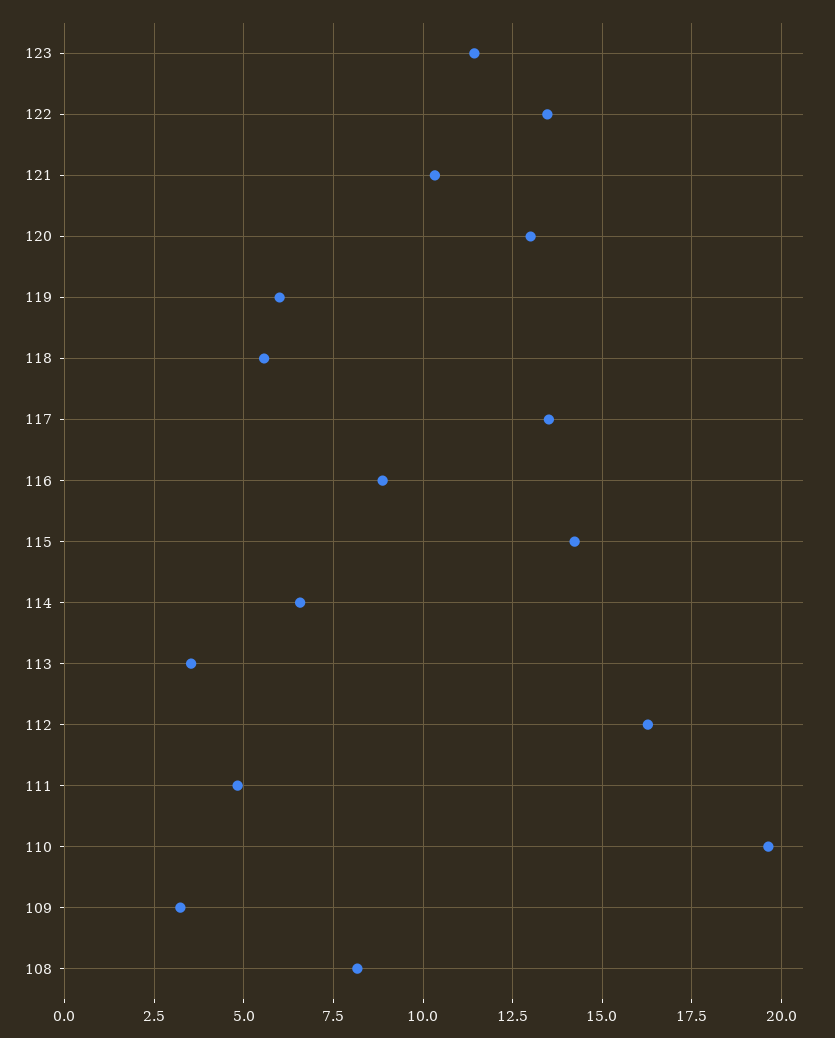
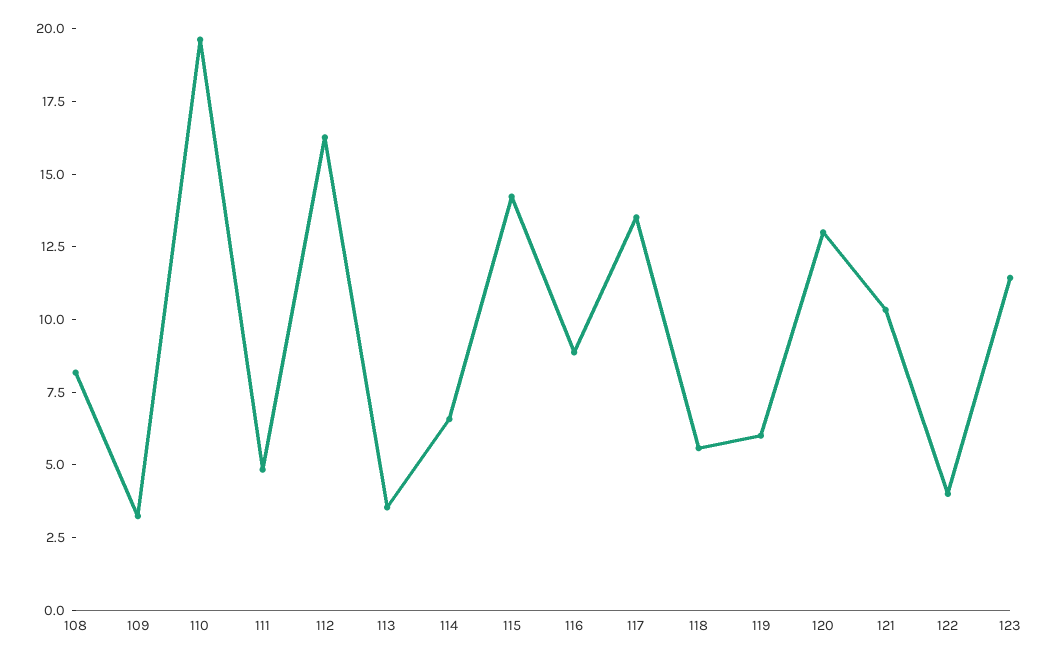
122: 13.5 -> 4

